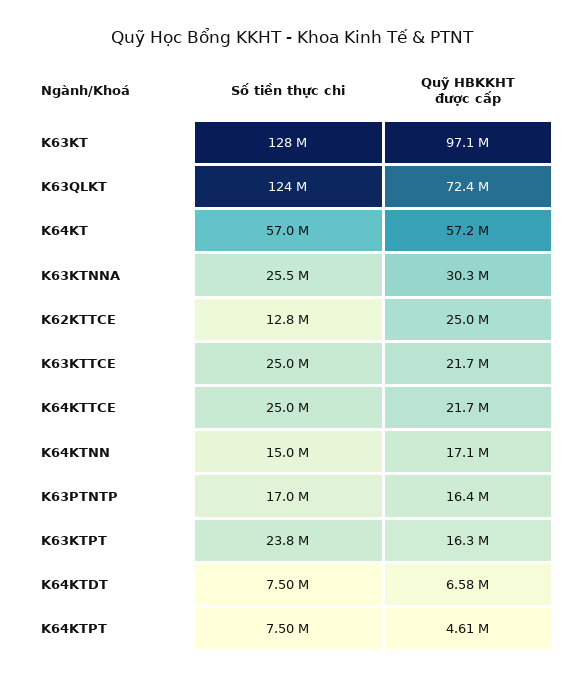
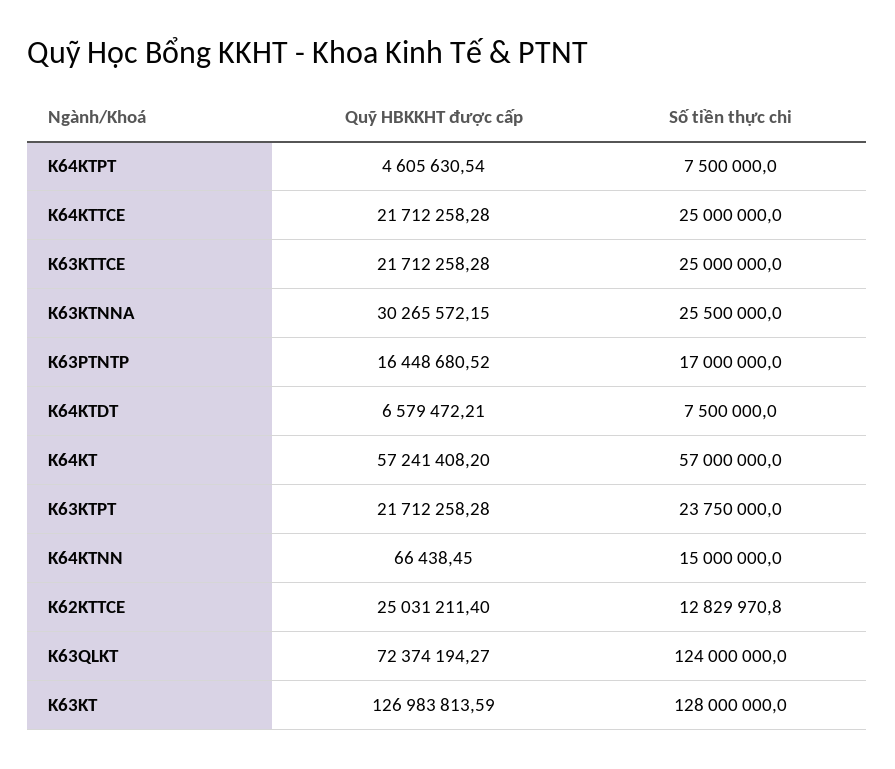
Quỹ HBKKHT được cấp, K63KT: 97100000 -> 126983813.59
Quỹ HBKKHT được cấp, K64KTNN: 17100000 -> 66438.45
Quỹ HBKKHT được cấp, K63KTPT: 16300000 -> 21712258.28

